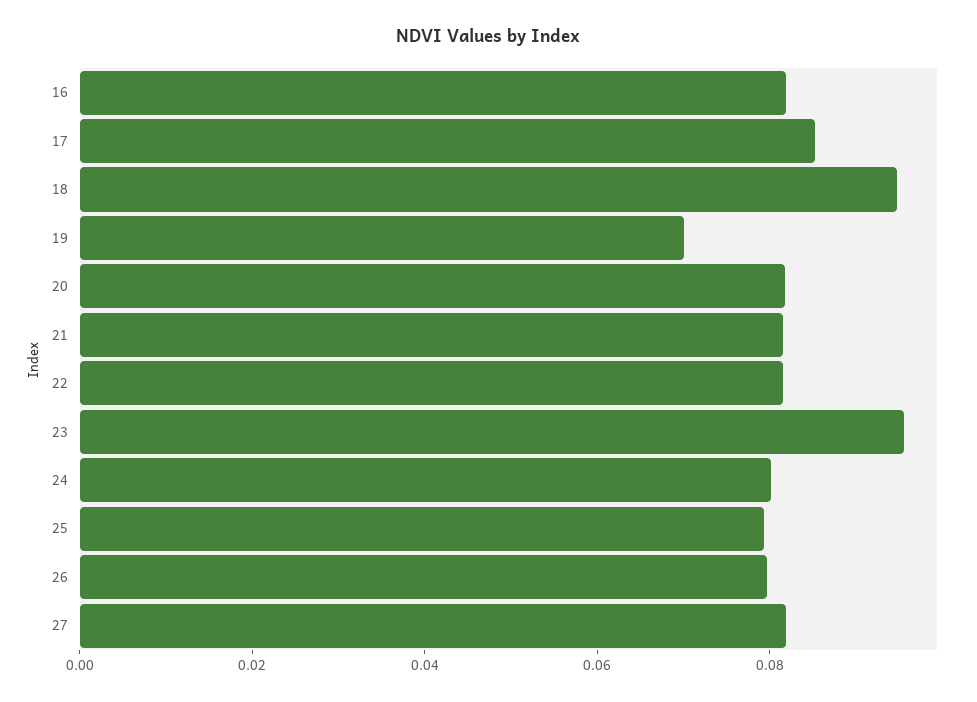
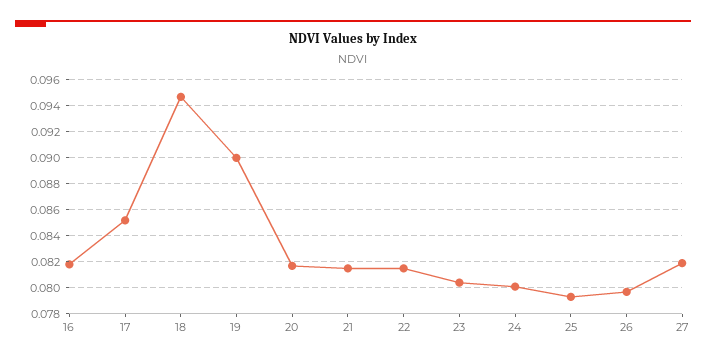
19: 0.07 -> 0.09
23: 0.095 -> 0.0805

